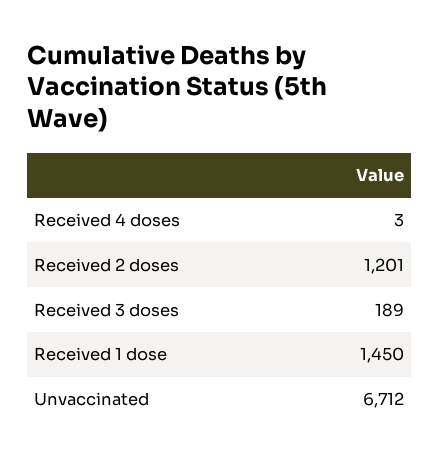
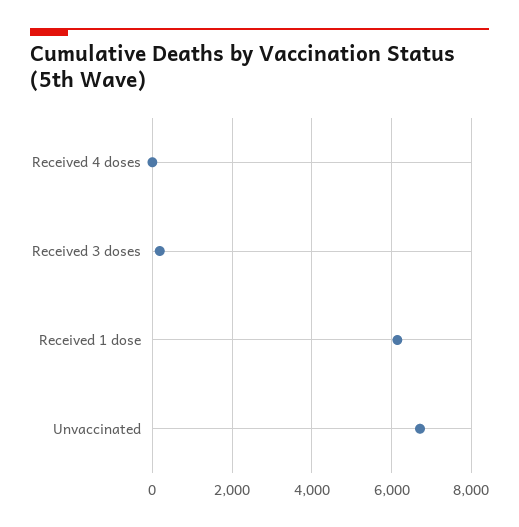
Received 2 doses: 1201 -> none
Received 1 dose: 1450 -> 6200

